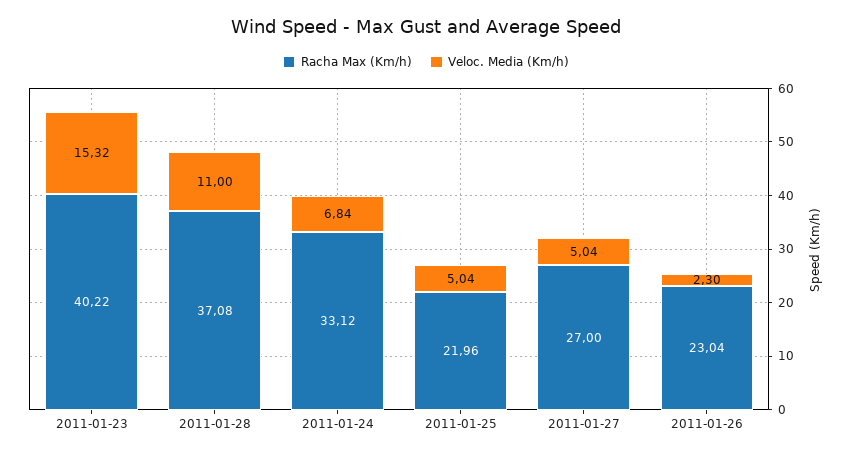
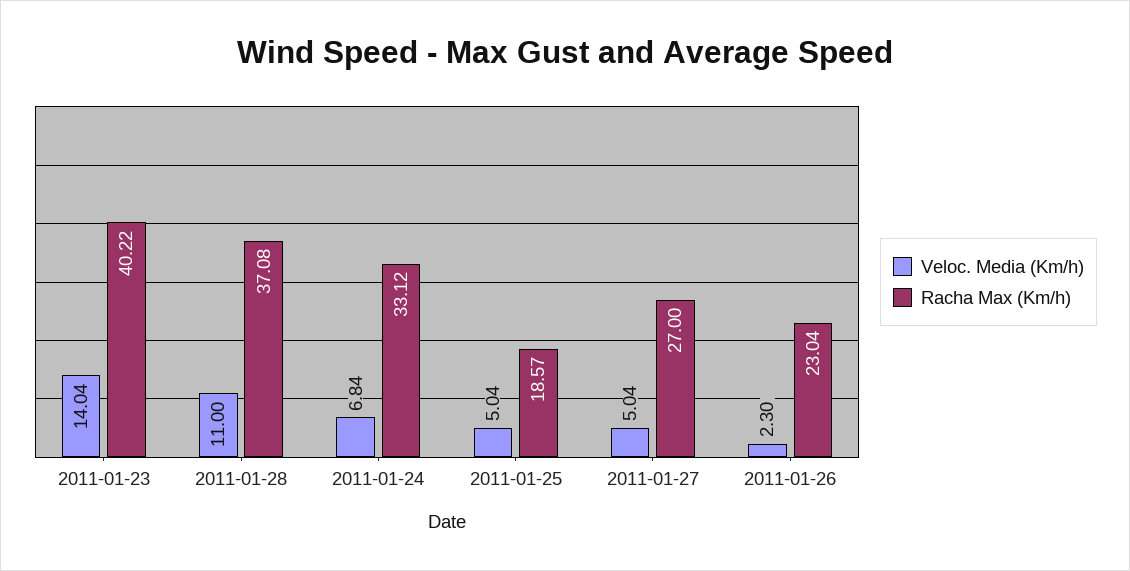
Veloc. Media (Km/h), 2011-01-23: 15.32 -> 14.04
Racha Max (Km/h), 2011-01-25: 21.96 -> 18.57

